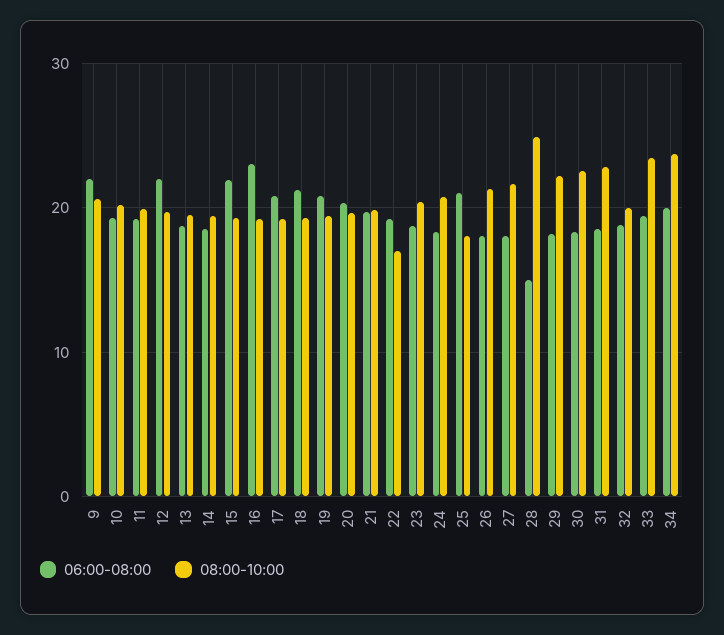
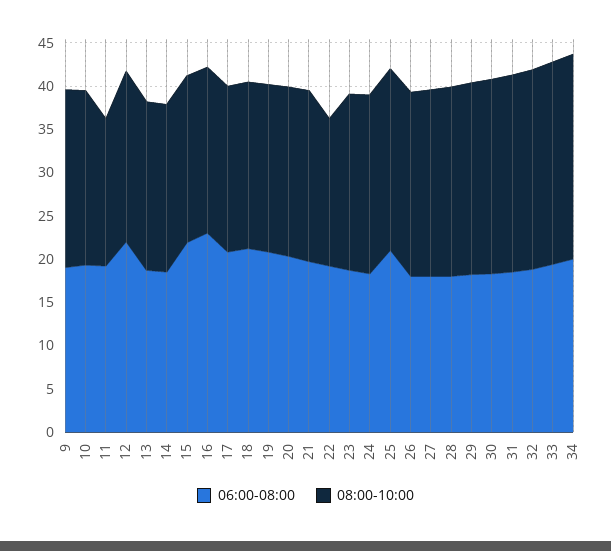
06:00-08:00, 9: 22 -> 19
08:00-10:00, 11: 20 -> 17
08:00-10:00, 25: 18 -> 21
06:00-08:00, 28: 15 -> 18
08:00-10:00, 28: 25 -> 22
08:00-10:00, 32: 20 -> 23

